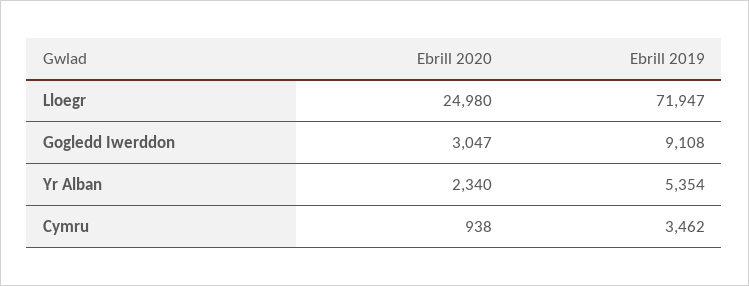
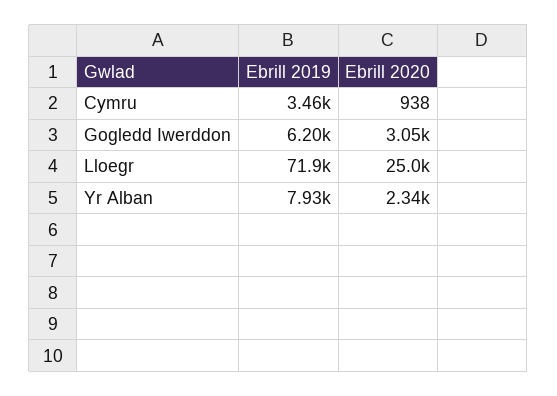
Ebrill 2019, Gogledd Iwerddon: 9108 -> 6200
Ebrill 2019, Yr Alban: 5354 -> 7930

